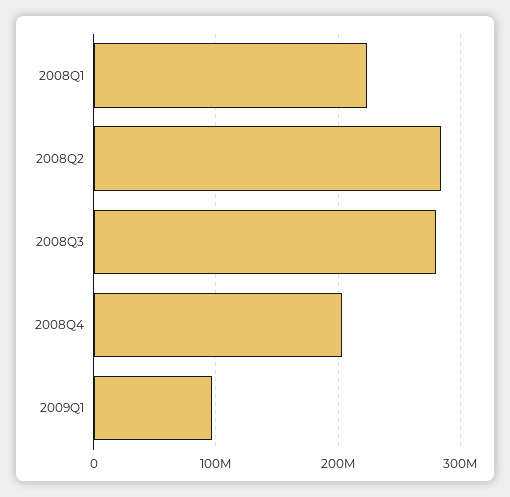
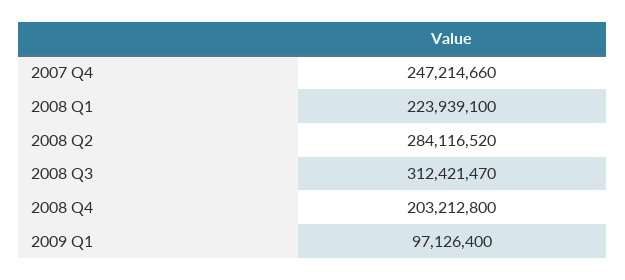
2008Q3: 280000000 -> 312421470
2007 Q4: none -> 247214660

